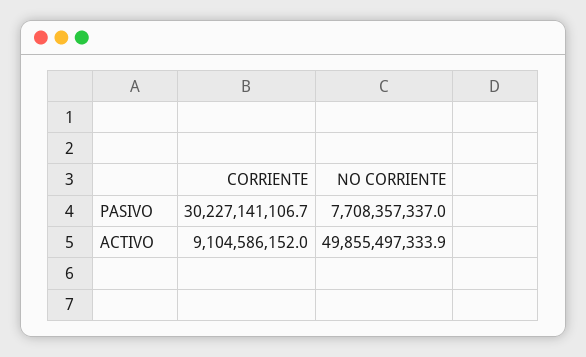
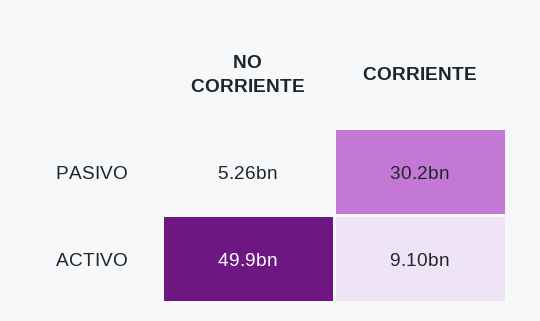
NO CORRIENTE, PASIVO: 7708357337 -> 5260000000

